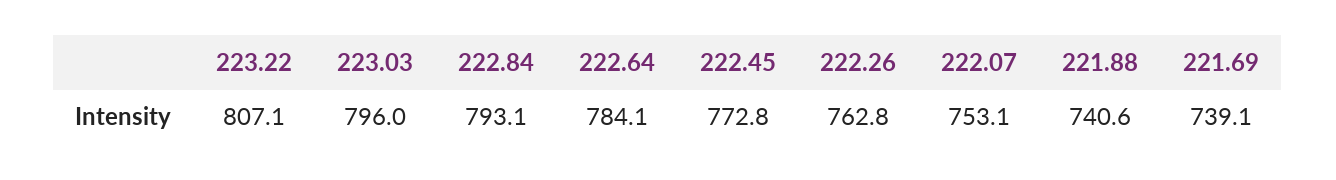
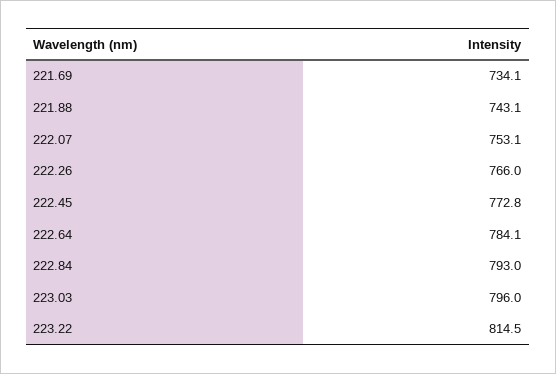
223.22: 807.1 -> 814.5
222.84: 793.1 -> 793
222.26: 762.8 -> 766
221.88: 740.6 -> 743.1
221.69: 739.1 -> 734.1

